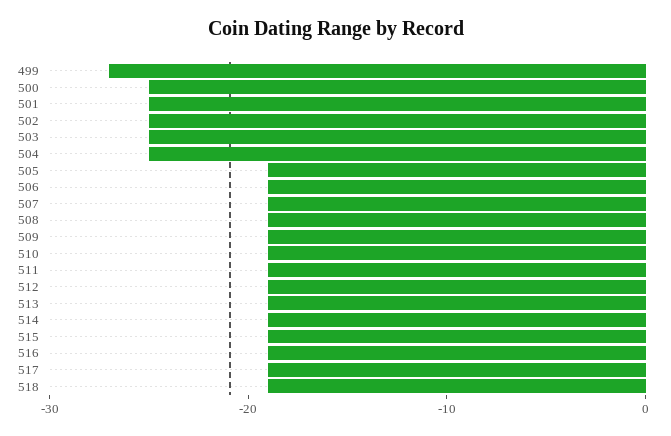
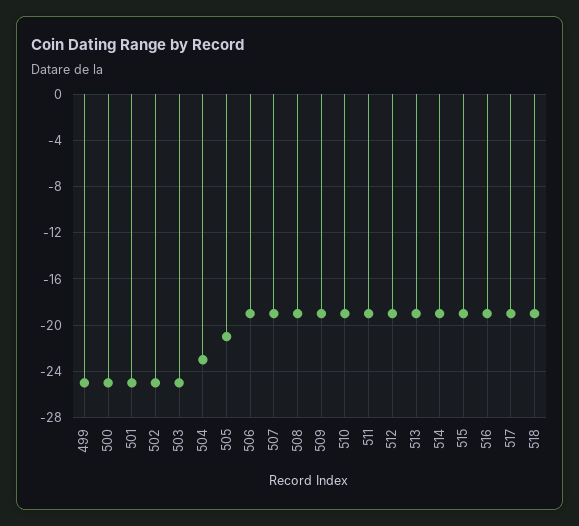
499: -27 -> -25
504: -25 -> -23
505: -19 -> -21

